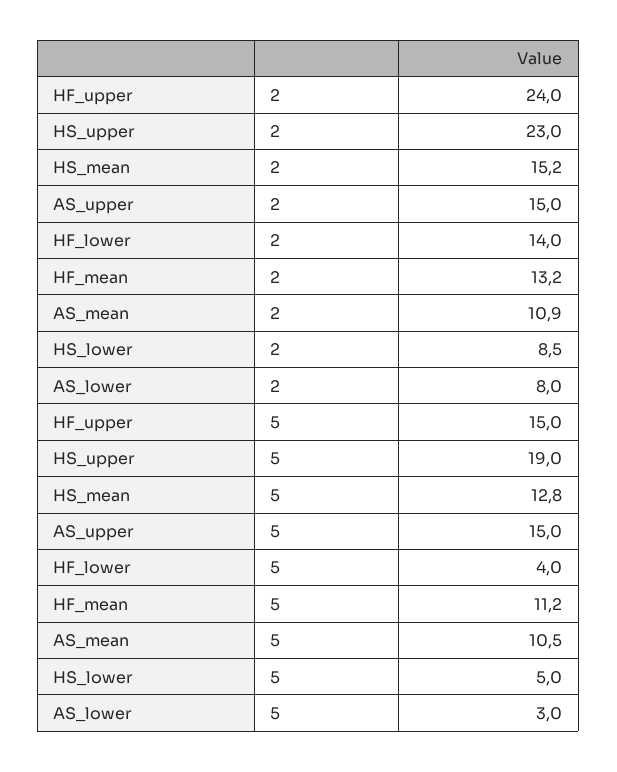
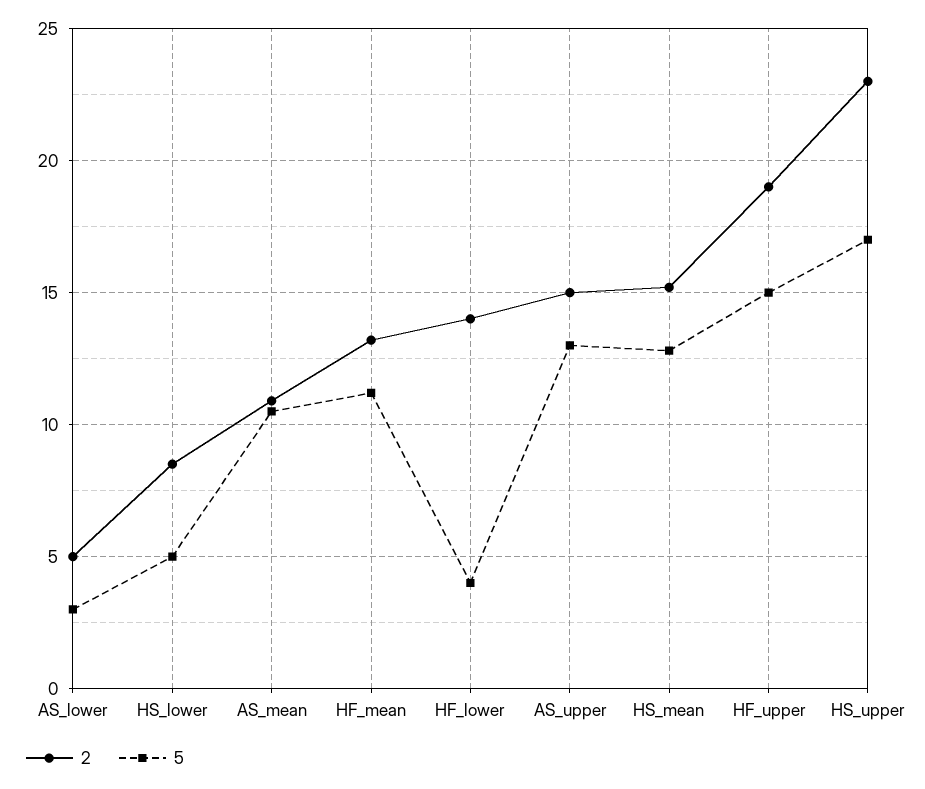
2, HF_upper: 24 -> 19
2, AS_lower: 8 -> 5
5, HS_upper: 19 -> 17
5, AS_upper: 15 -> 13

